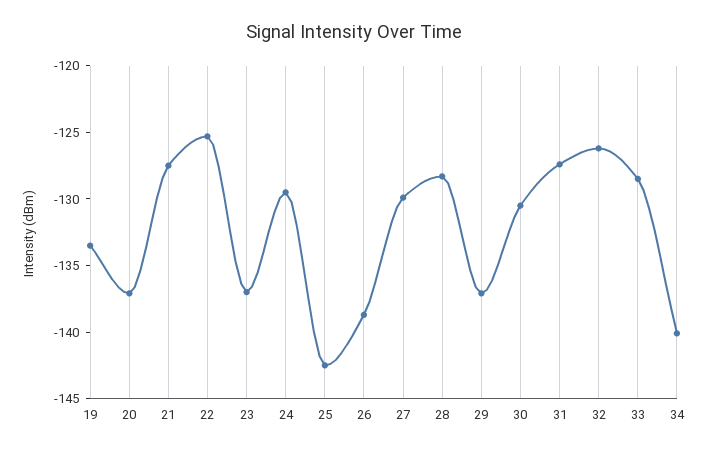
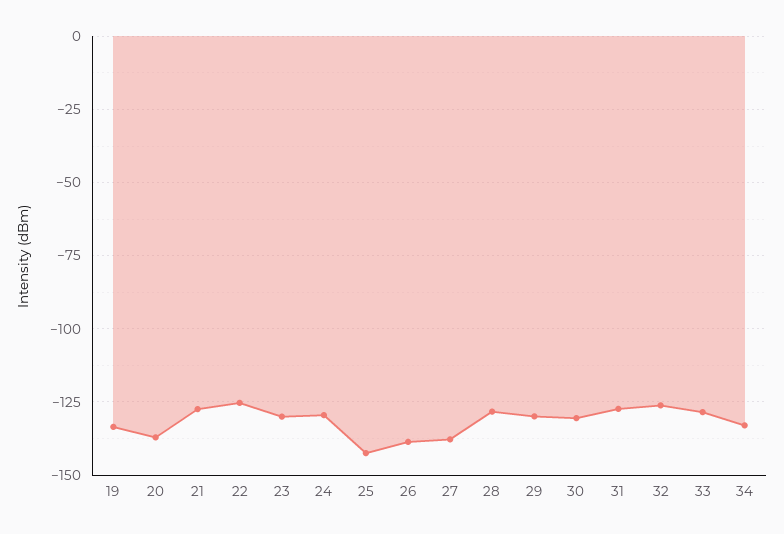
23: -137 -> -130
27: -130 -> -137.5
29: -137 -> -130
34: -140 -> -132.5

